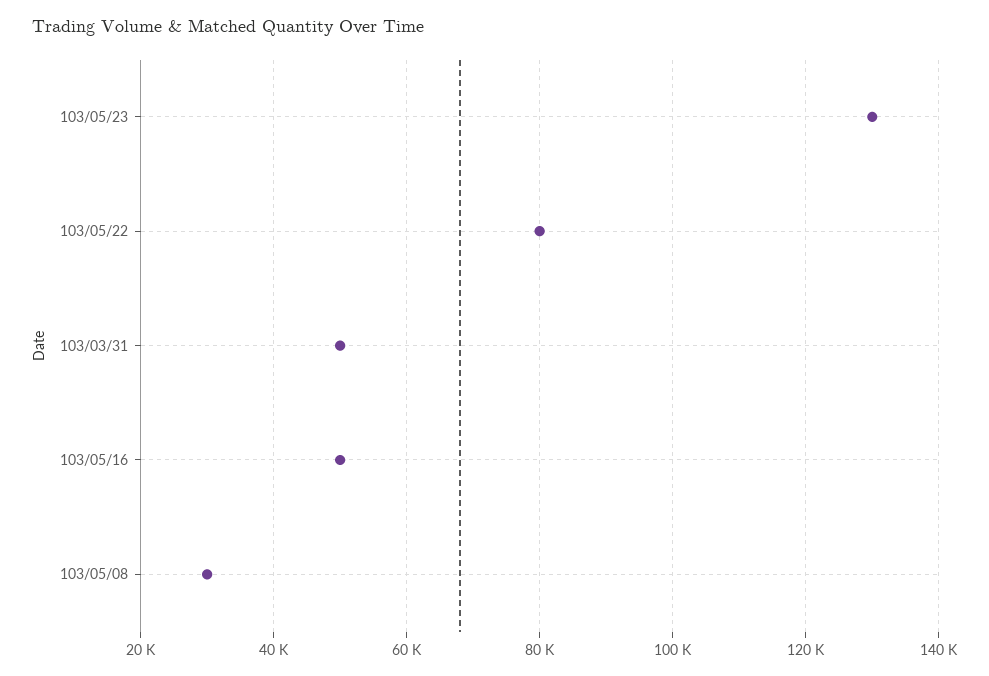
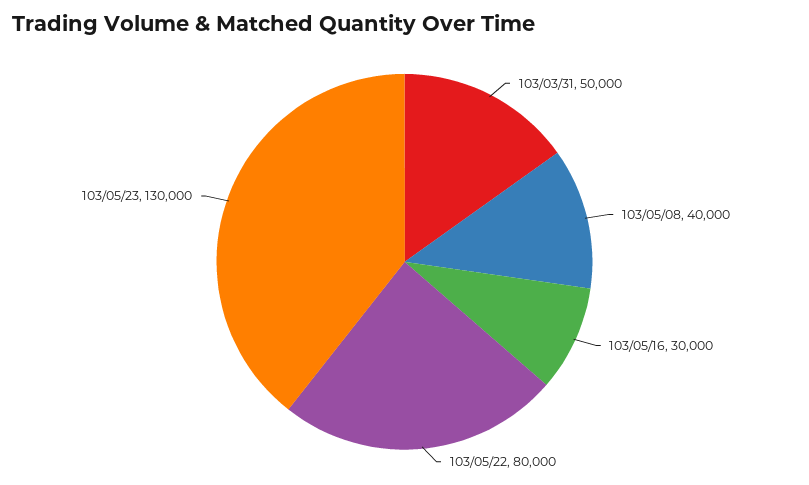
103/05/16: 50000 -> 30000
103/05/08: 30000 -> 40000

